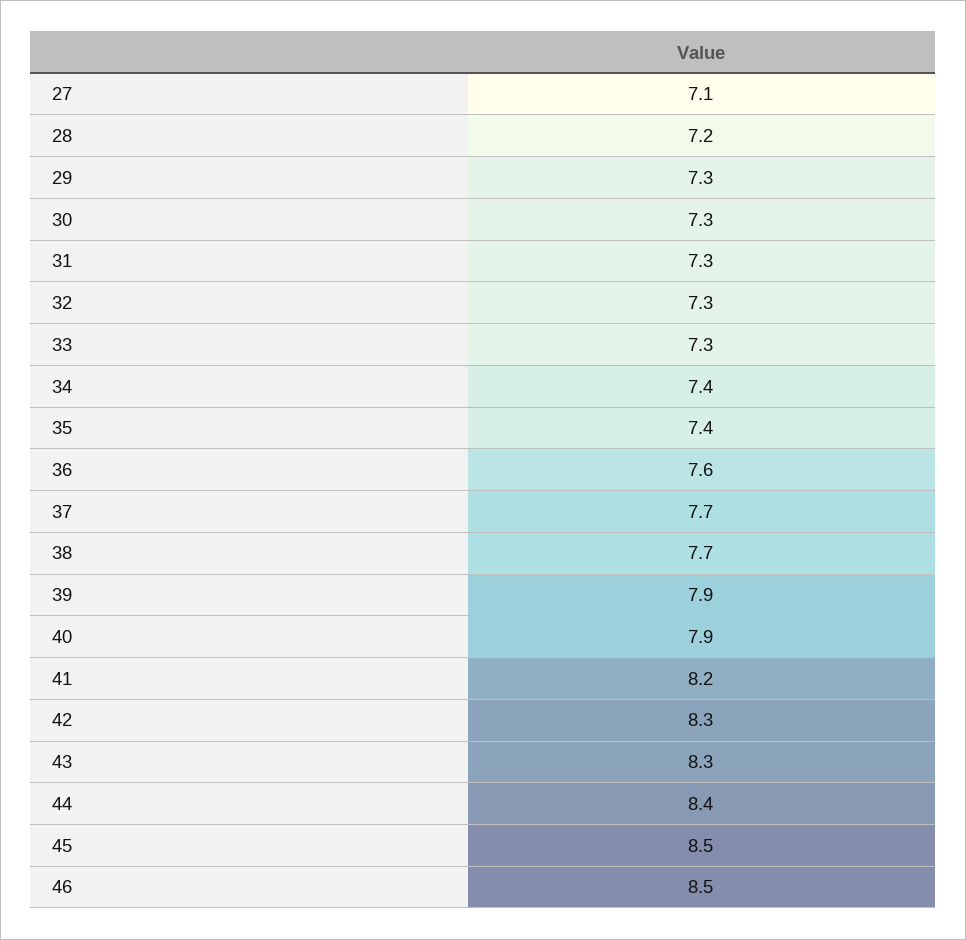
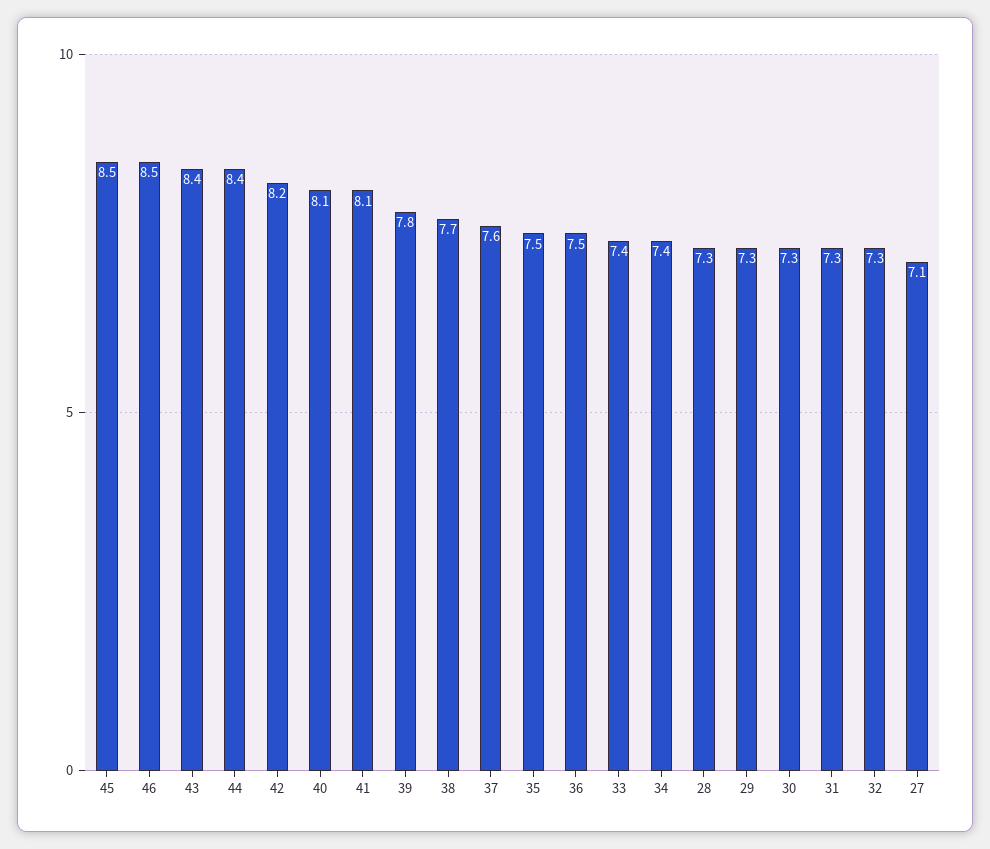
28: 7.2 -> 7.3
33: 7.3 -> 7.4
35: 7.4 -> 7.5
36: 7.6 -> 7.5
37: 7.7 -> 7.6
39: 7.9 -> 7.8
40: 7.9 -> 8.1
41: 8.2 -> 8.1
42: 8.3 -> 8.2
43: 8.3 -> 8.4

